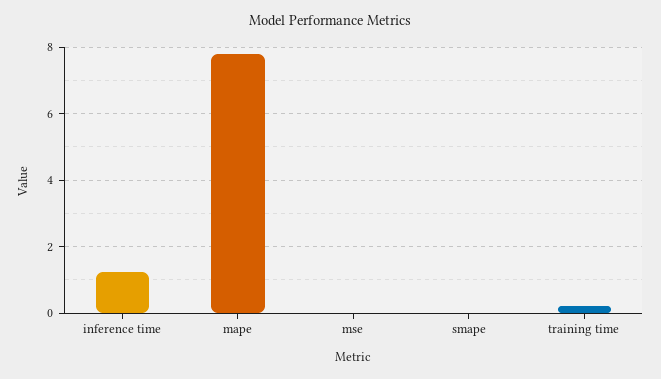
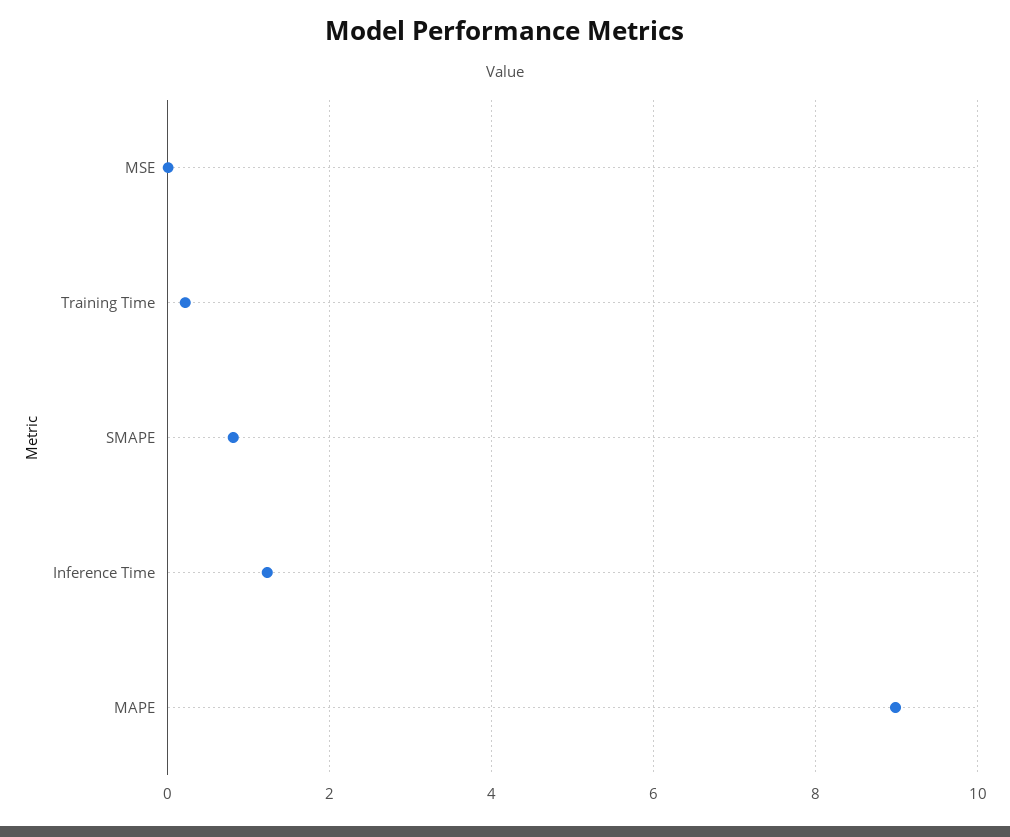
mape: 7.8 -> 9
smape: 0 -> 0.8

